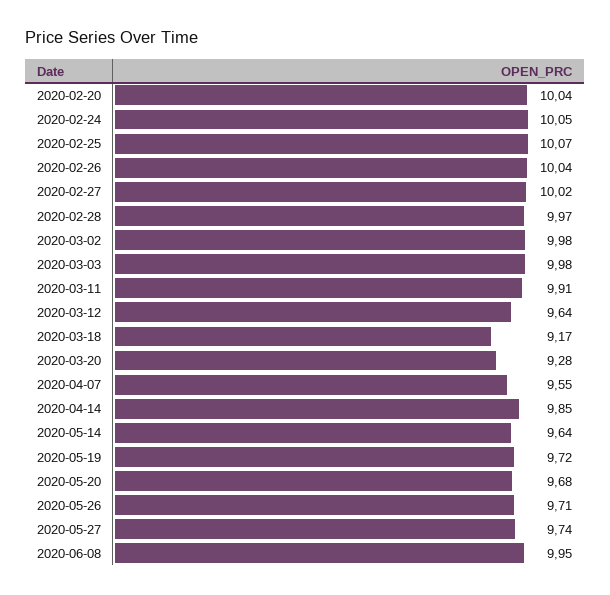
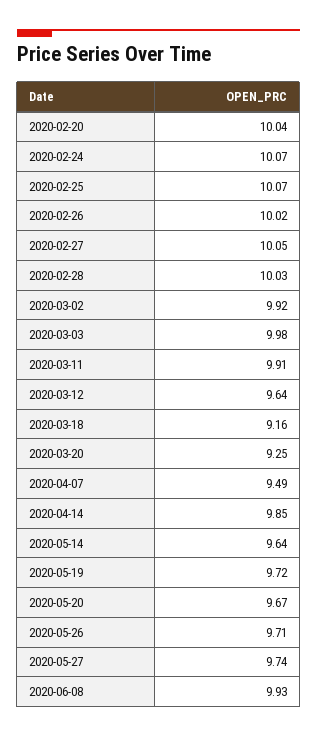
2020-02-24: 10.05 -> 10.07
2020-02-26: 10.04 -> 10.02
2020-02-27: 10.02 -> 10.05
2020-02-28: 9.97 -> 10.03
2020-03-02: 9.98 -> 9.92
2020-03-18: 9.17 -> 9.16
2020-03-20: 9.28 -> 9.25
2020-04-07: 9.55 -> 9.49
2020-05-20: 9.68 -> 9.67
2020-06-08: 9.95 -> 9.93

